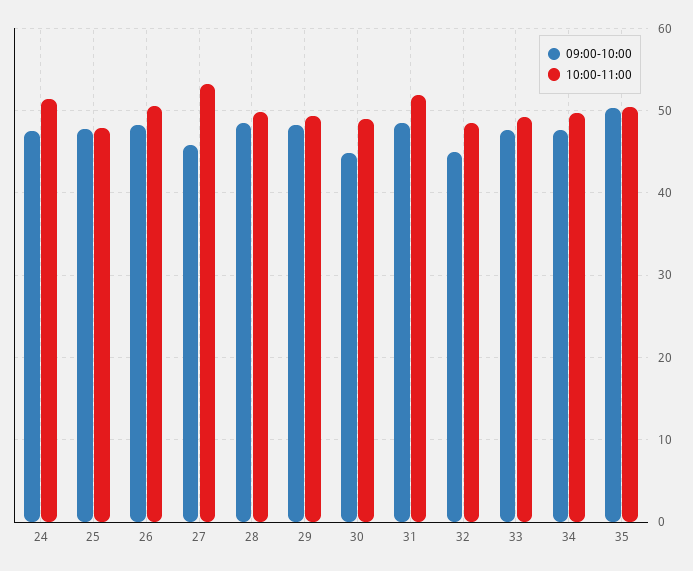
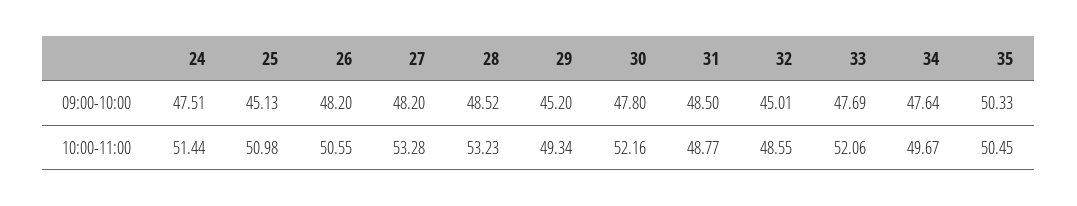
09:00-10:00, 25: 48 -> 45.13
10:00-11:00, 25: 48 -> 50.98
09:00-10:00, 27: 46 -> 48.2
10:00-11:00, 28: 50 -> 53.23
09:00-10:00, 29: 48 -> 45.2
09:00-10:00, 30: 45 -> 47.8
10:00-11:00, 30: 49 -> 52.16
10:00-11:00, 31: 52 -> 48.77
10:00-11:00, 33: 49 -> 52.06

